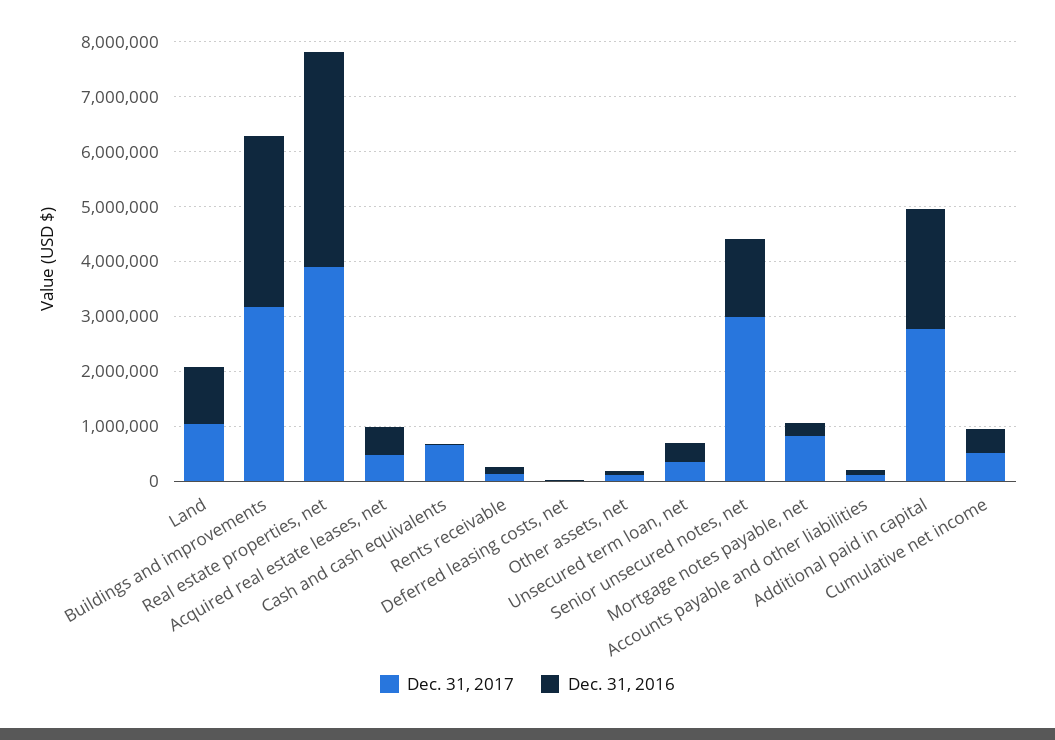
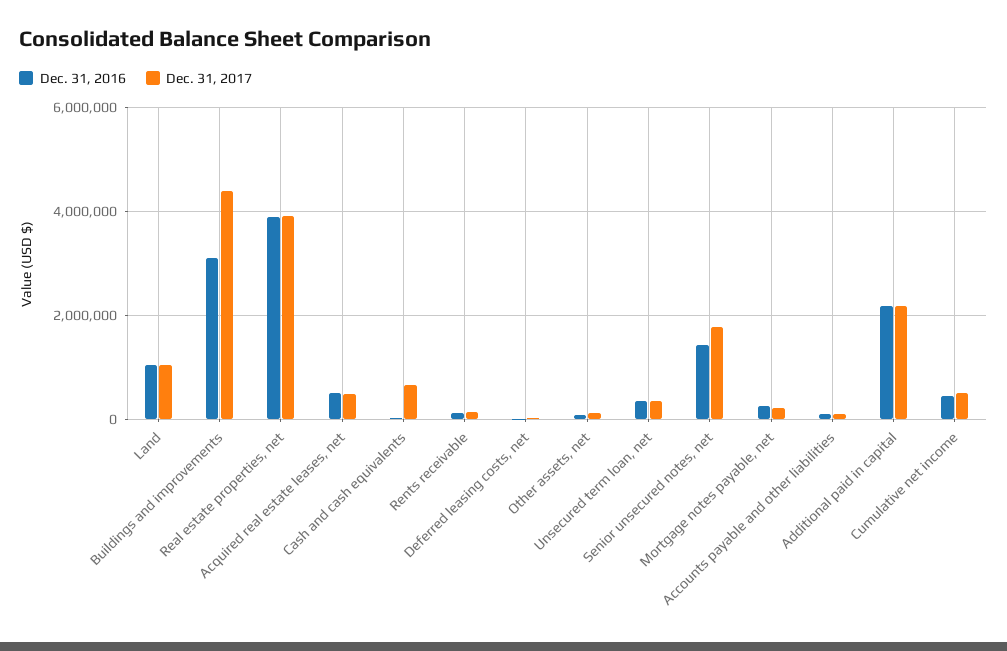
Dec. 31, 2017, Buildings and improvements: 3200000 -> 4400000
Dec. 31, 2017, Senior unsecured notes, net: 3000000 -> 1800000
Dec. 31, 2017, Mortgage notes payable, net: 800000 -> 200000
Dec. 31, 2017, Additional paid in capital: 2800000 -> 2200000

